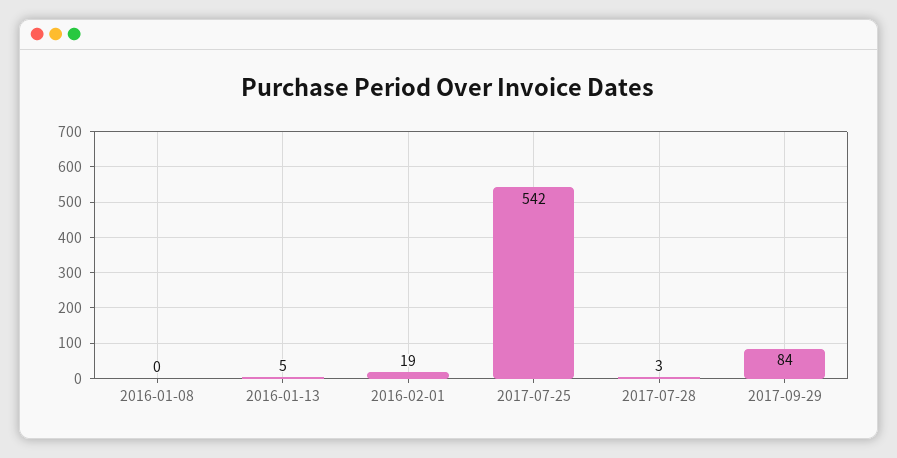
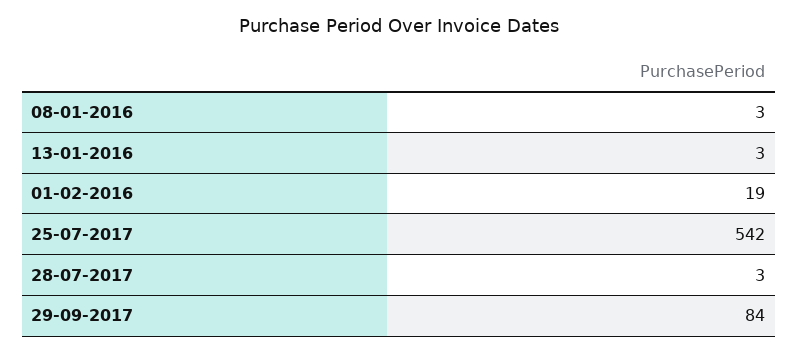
2016-01-08: 0 -> 3
2016-01-13: 5 -> 3

